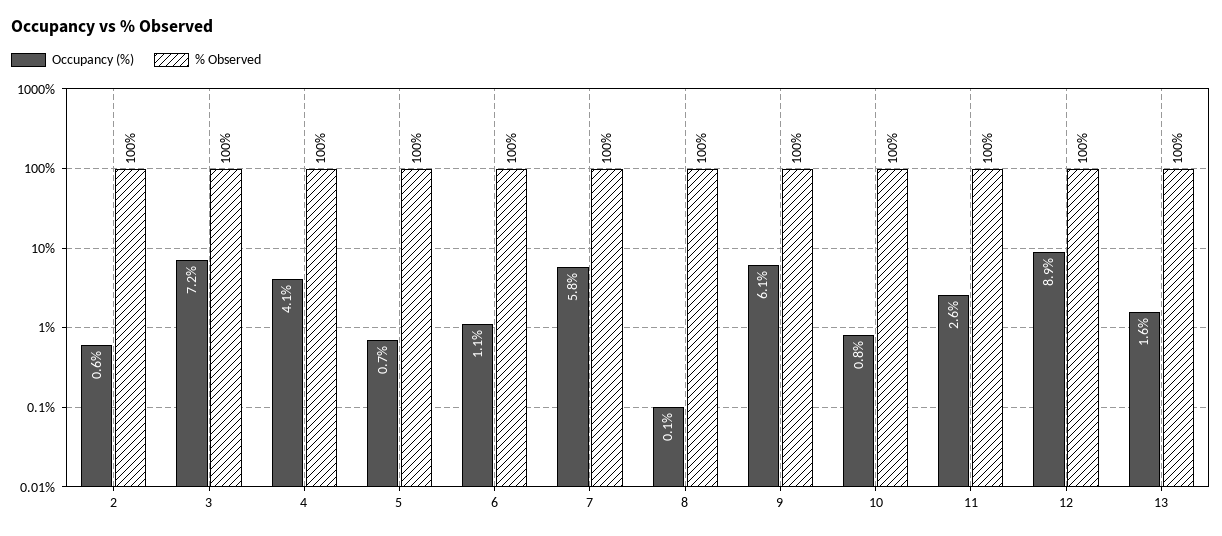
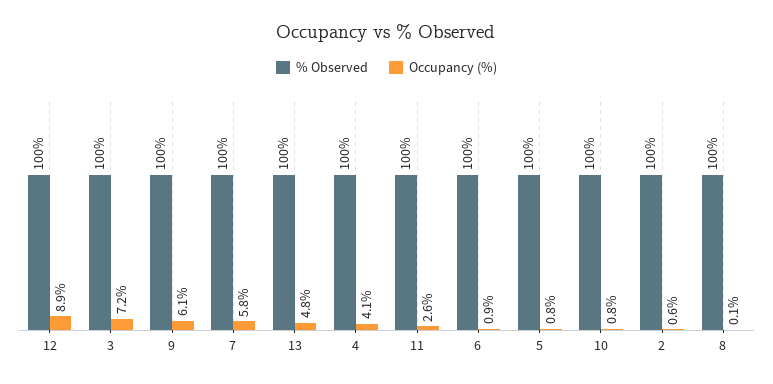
Occupancy (%), 5: 0.7 -> 0.8
Occupancy (%), 6: 1.1 -> 0.9
Occupancy (%), 13: 1.6 -> 4.8

